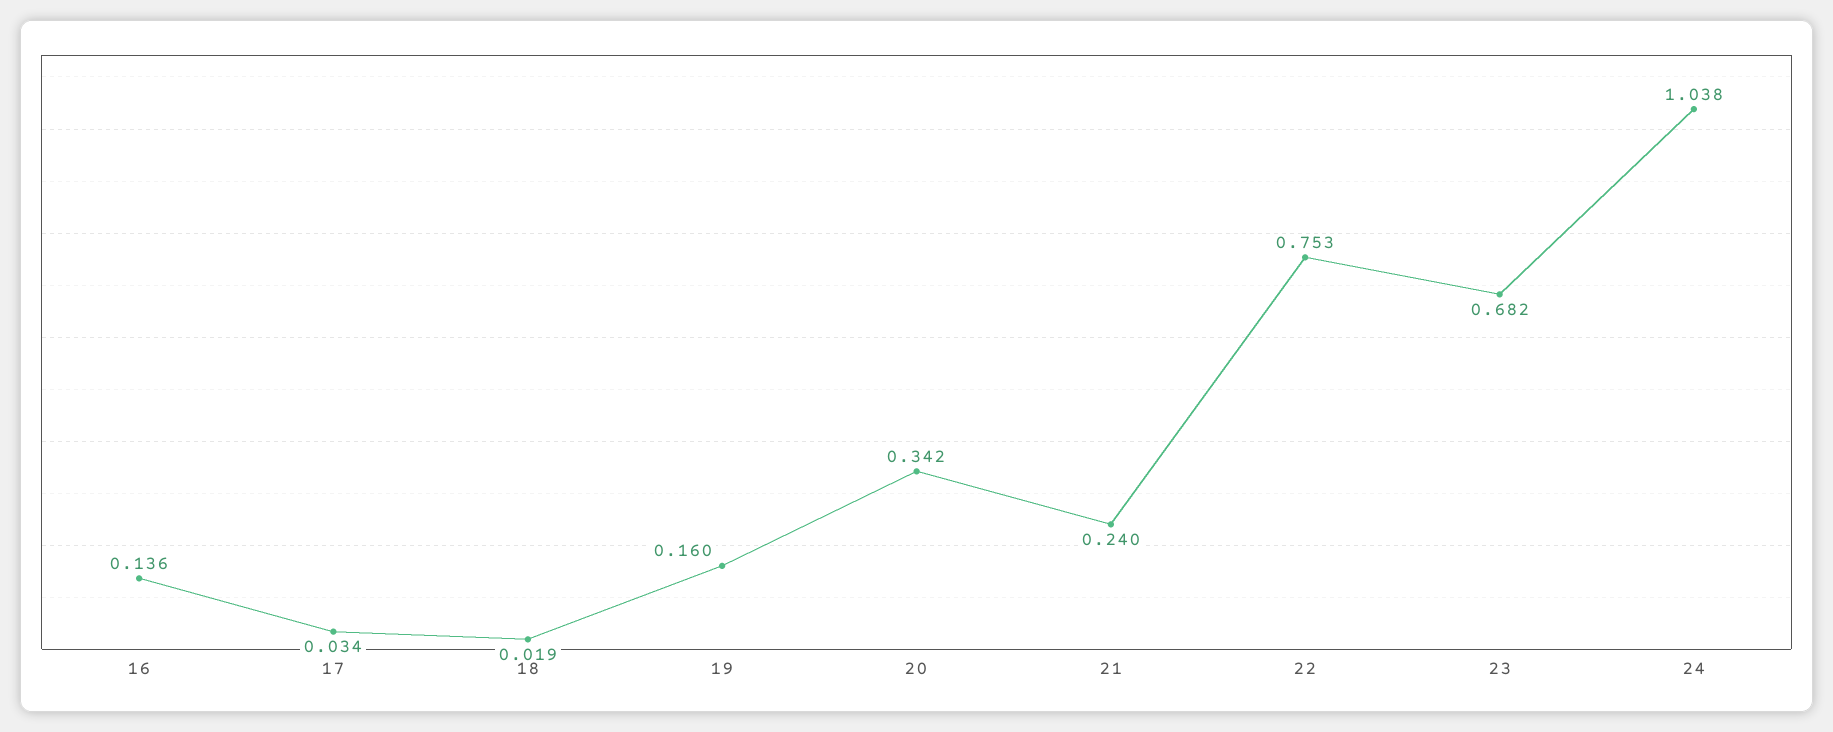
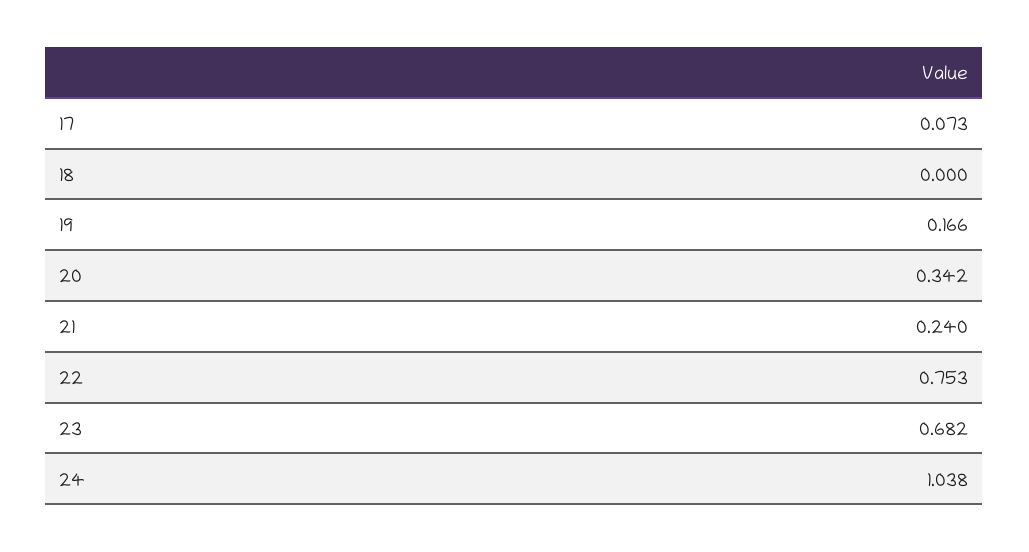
16: 0.136 -> none
17: 0.034 -> 0.073
18: 0.019 -> 0
19: 0.16 -> 0.166

